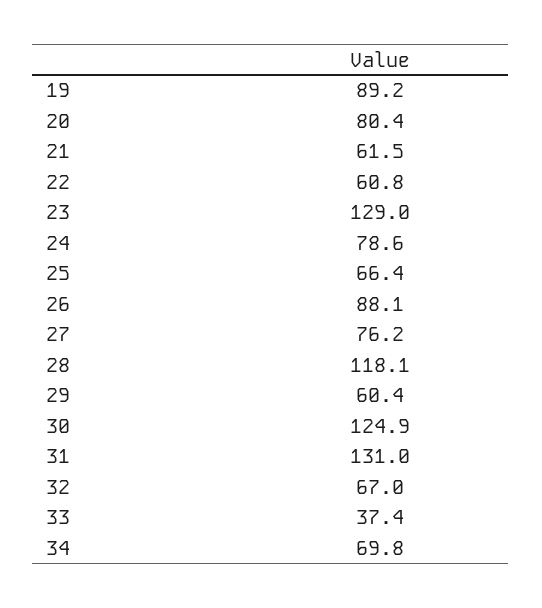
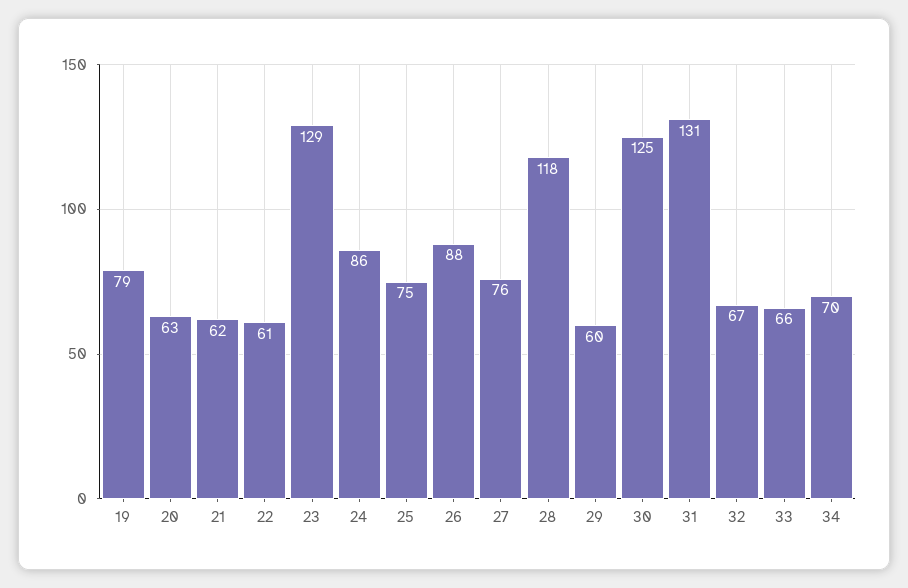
19: 89.2 -> 79
20: 80.4 -> 63
24: 78.6 -> 86
25: 66.4 -> 75
33: 37.4 -> 66

